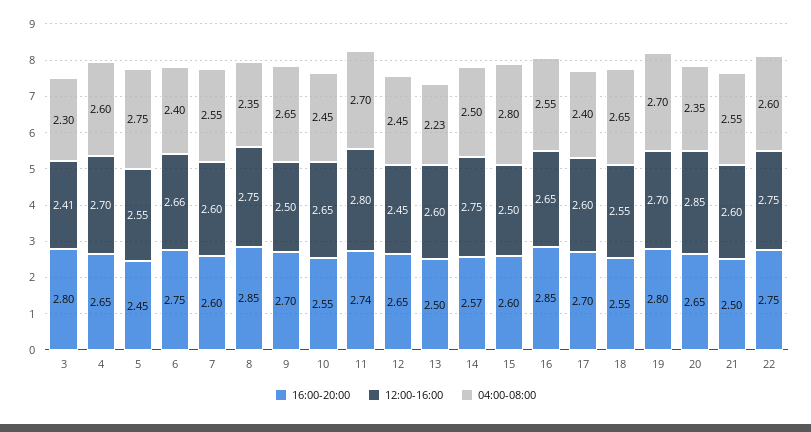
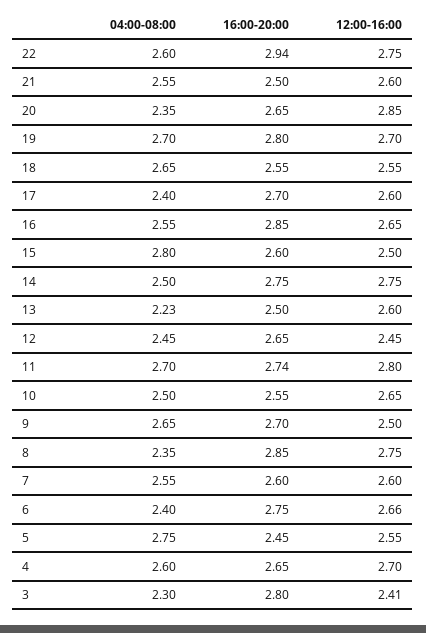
04:00-08:00, 10: 2.45 -> 2.5
16:00-20:00, 14: 2.57 -> 2.75
16:00-20:00, 22: 2.75 -> 2.94

